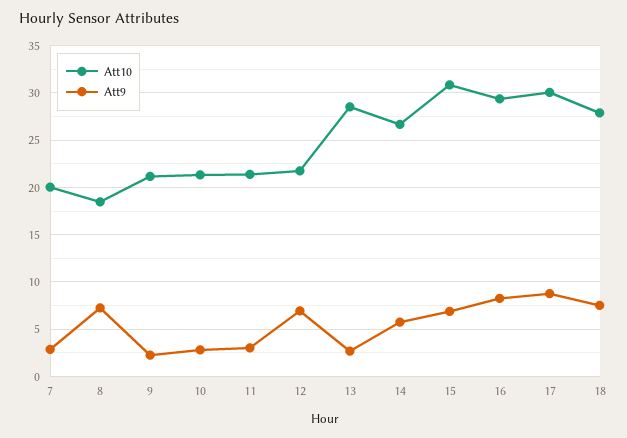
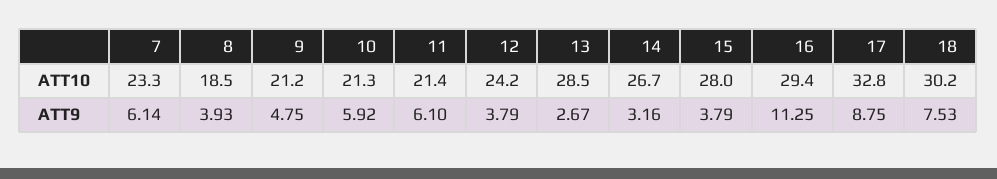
Att10, 7: 20 -> 23.3
Att9, 7: 3 -> 6.14
Att9, 8: 7 -> 3.93
Att9, 9: 2 -> 4.75
Att9, 10: 3 -> 5.92
Att9, 11: 3 -> 6.1
Att10, 12: 22 -> 24.2
Att9, 12: 7 -> 3.79
Att9, 14: 6 -> 3.16
Att10, 15: 31 -> 28
Att9, 15: 7 -> 3.79
Att9, 16: 8 -> 11.25
Att10, 17: 30 -> 32.8
Att10, 18: 28 -> 30.2

